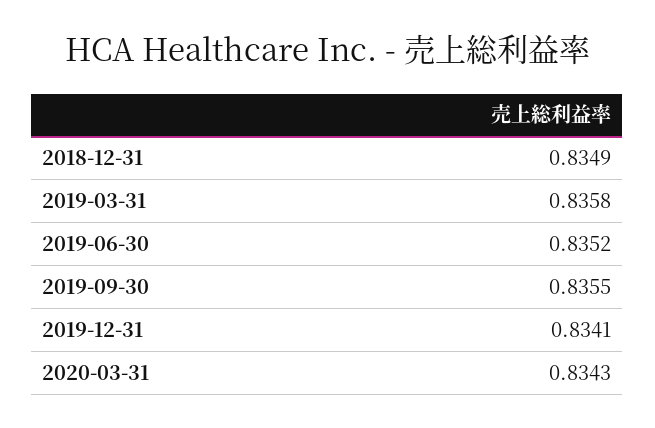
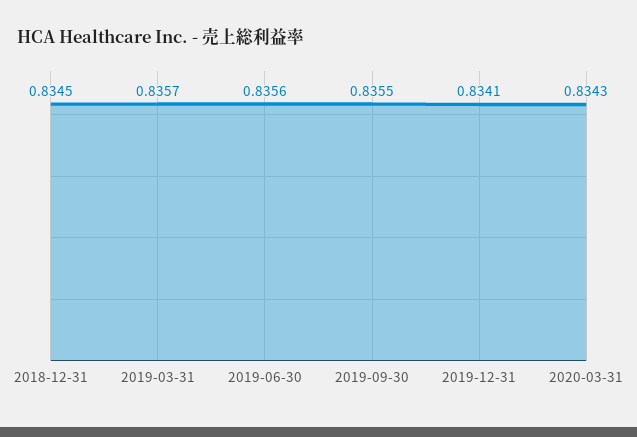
2018-12-31: 0.8349 -> 0.8345
2019-03-31: 0.8358 -> 0.8357
2019-06-30: 0.8352 -> 0.8356

